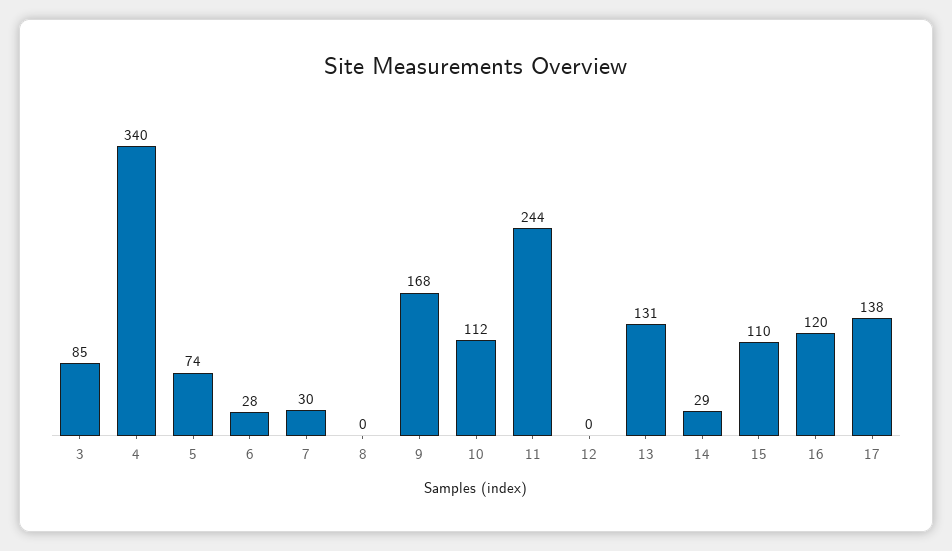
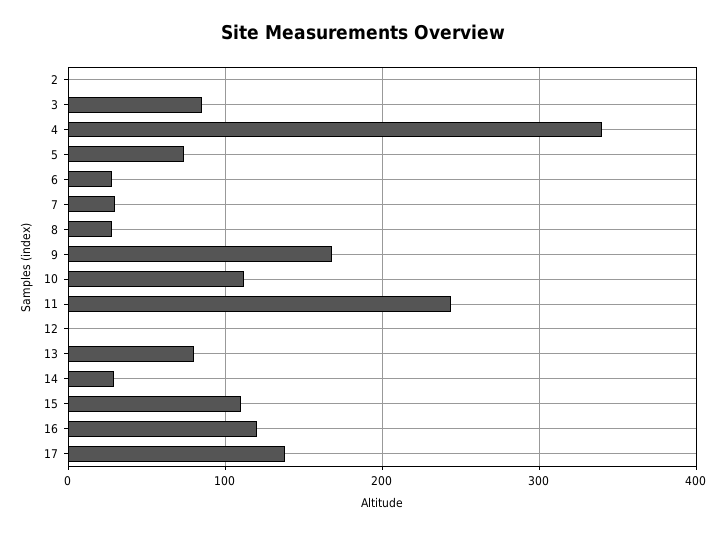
8: 0 -> 30
13: 131 -> 80
2: none -> 0

